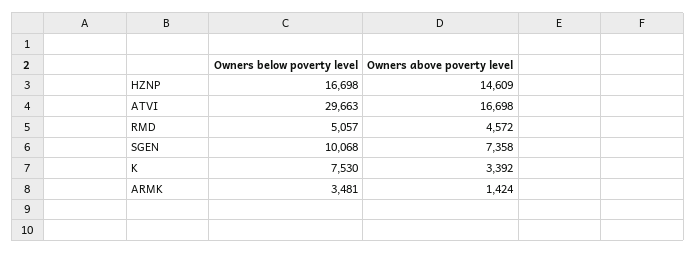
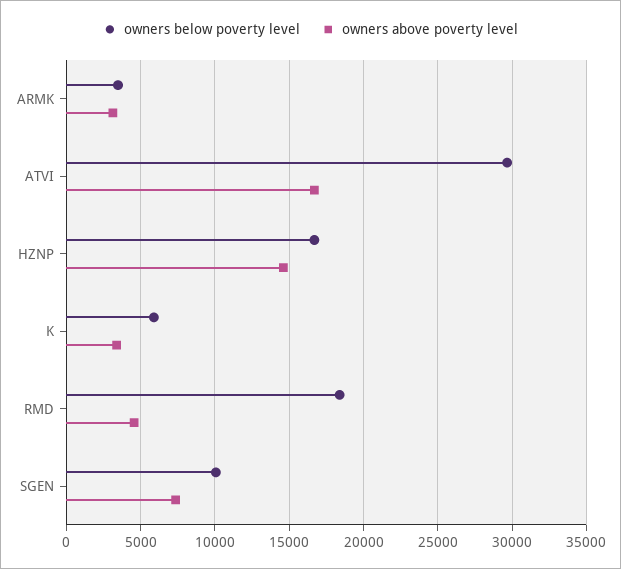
Owners below poverty level, RMD: 5057 -> 18500
Owners below poverty level, K: 7530 -> 6000
Owners above poverty level, ARMK: 1424 -> 3000

